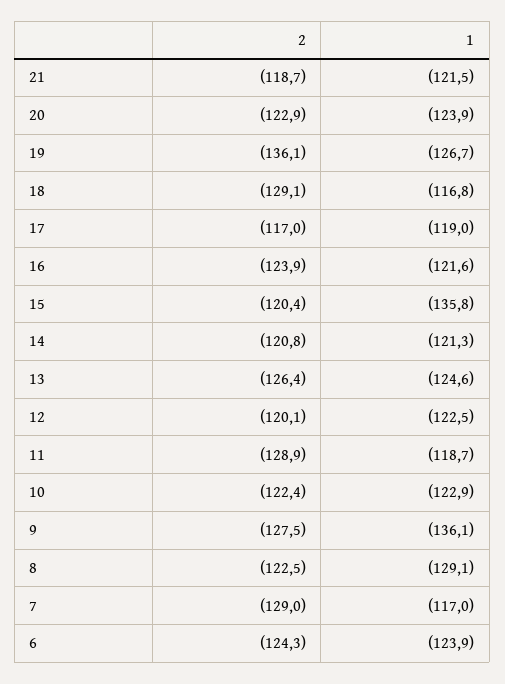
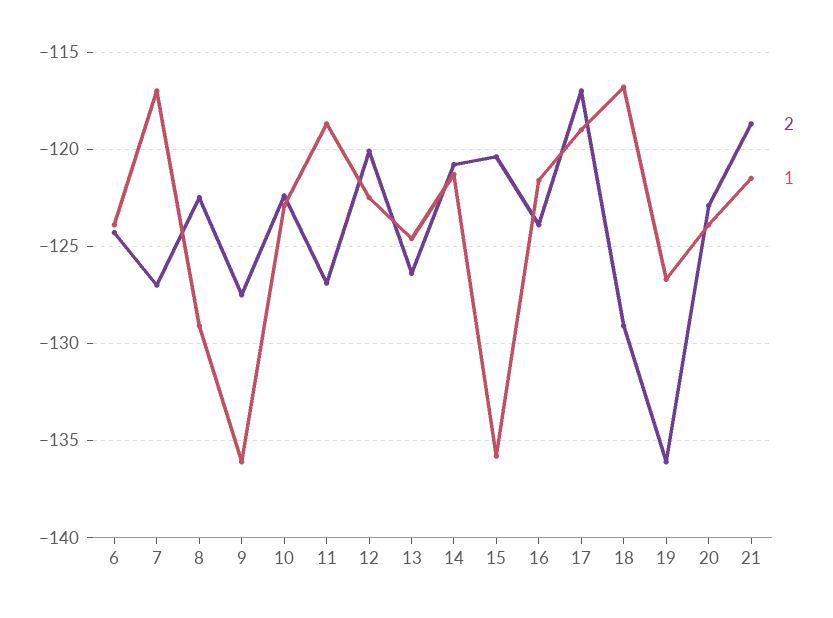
2, 11: -128.9 -> -127
2, 7: -129 -> -127

